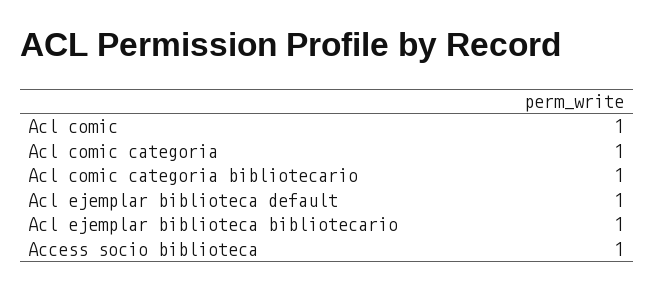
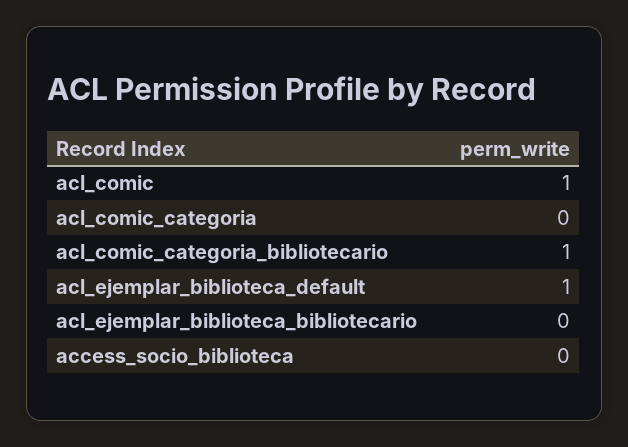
Acl comic categoria: 1 -> 0
Acl ejemplar biblioteca bibliotecario: 1 -> 0
Access socio biblioteca: 1 -> 0

